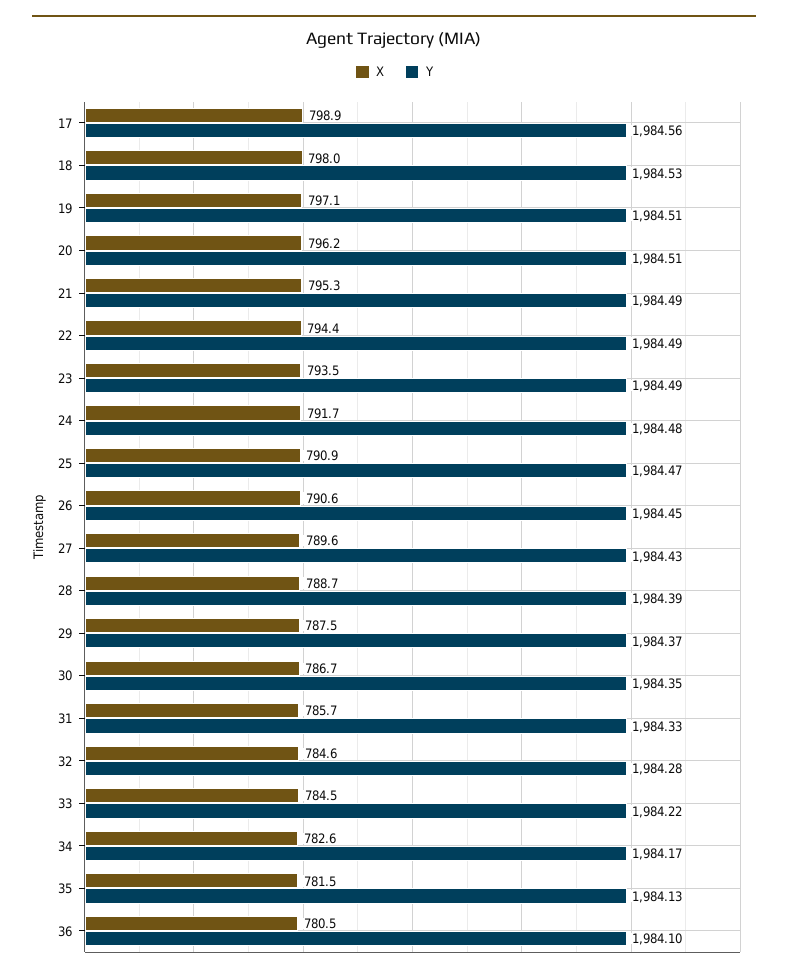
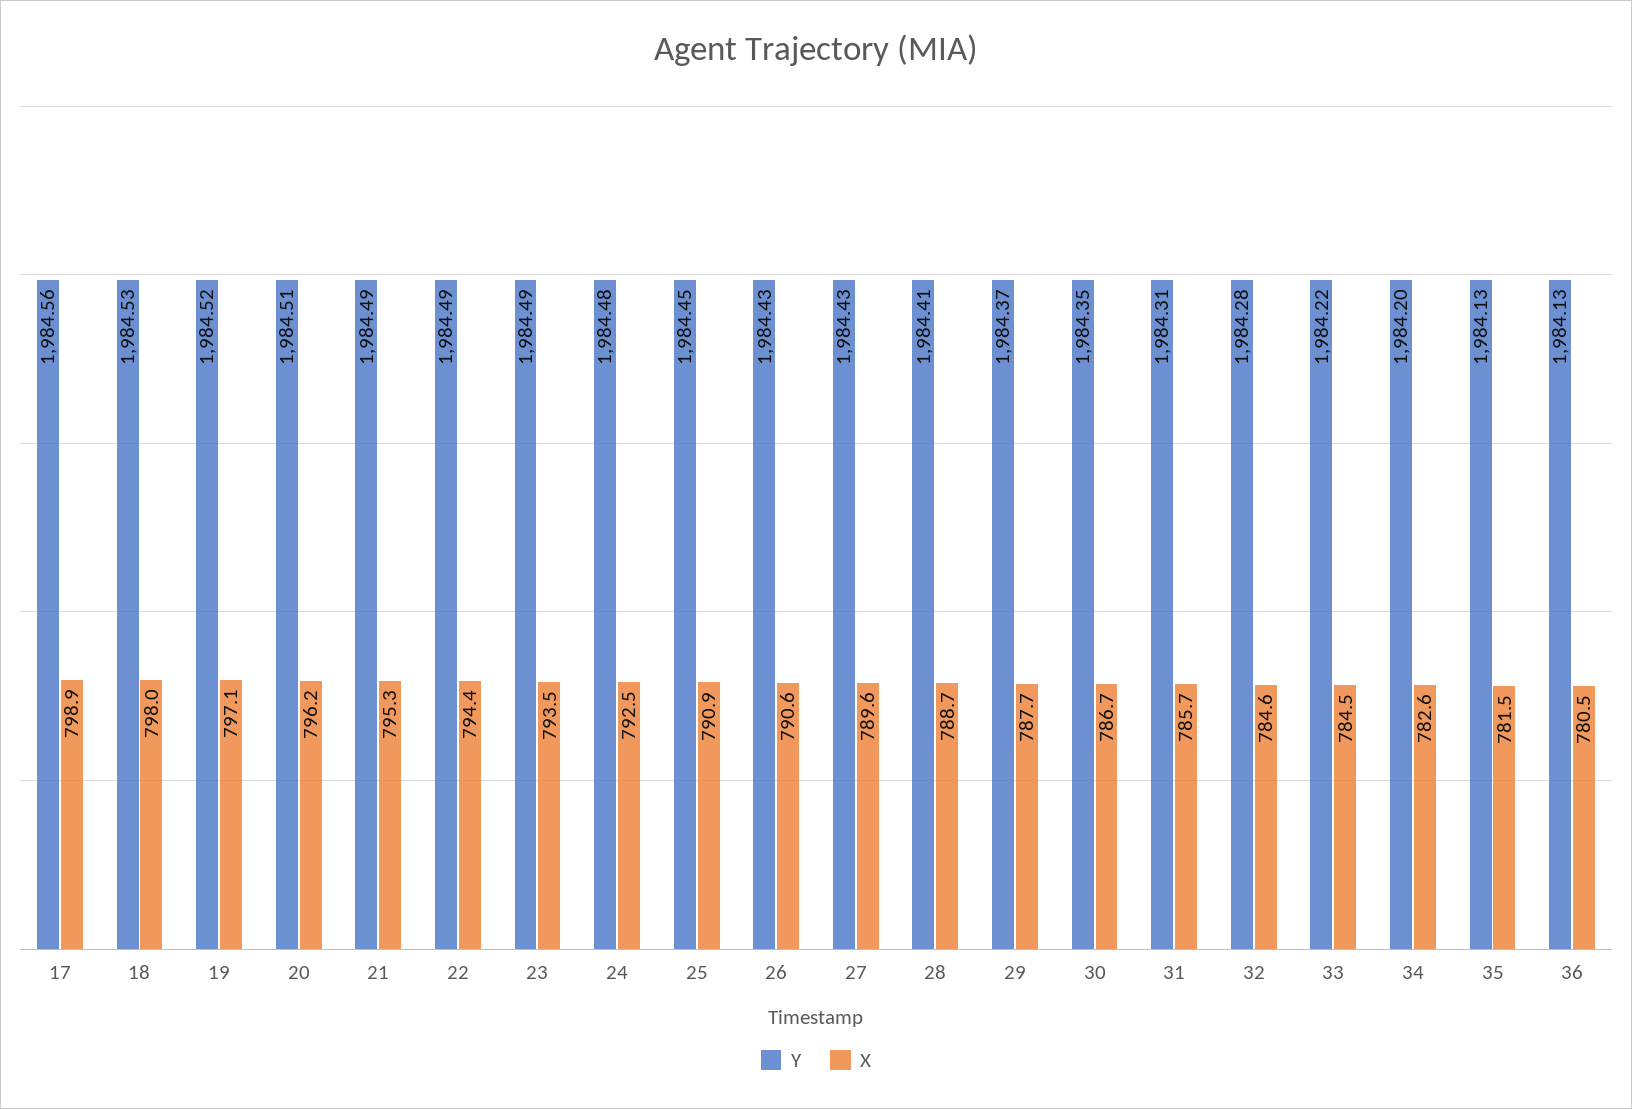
Y, 19: 1984.51 -> 1984.52
X, 24: 791.7 -> 792.5
Y, 25: 1984.47 -> 1984.45
Y, 26: 1984.45 -> 1984.43
Y, 28: 1984.39 -> 1984.41
X, 29: 787.5 -> 787.7
Y, 31: 1984.33 -> 1984.31
Y, 34: 1984.17 -> 1984.2
Y, 36: 1984.1 -> 1984.13

